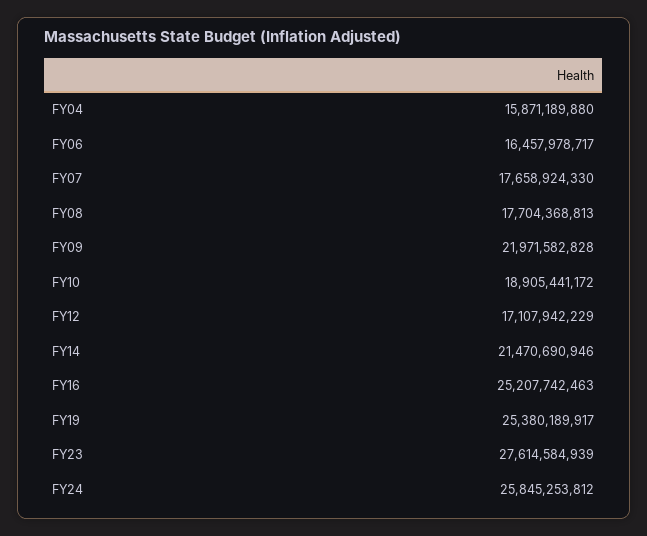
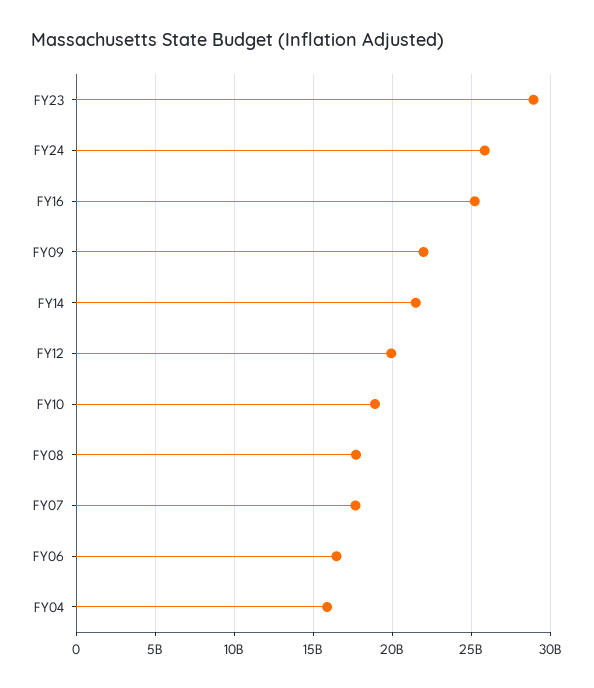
FY12: 17107942229 -> 20000000000
FY19: 25380189917 -> none
FY23: 27614584939 -> 29000000000

